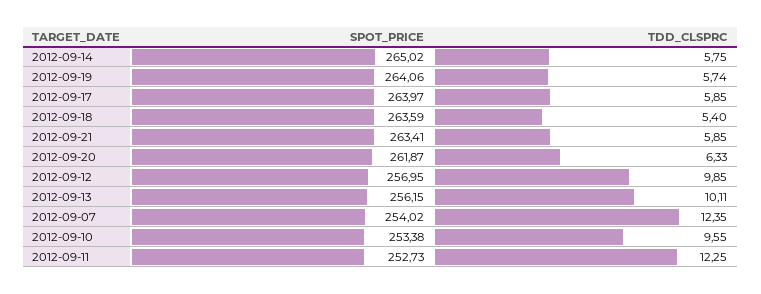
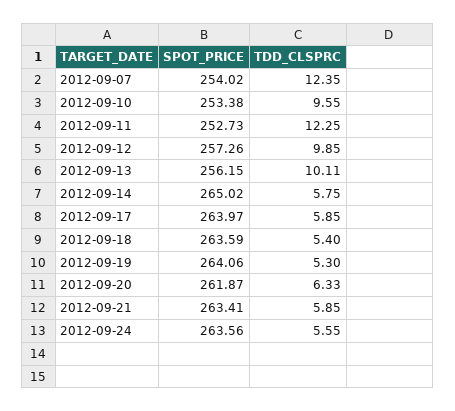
TDD_CLSPRC, 2012-09-19: 5.74 -> 5.3
SPOT_PRICE, 2012-09-12: 256.95 -> 257.26
SPOT_PRICE, 2012-09-24: none -> 263.56
TDD_CLSPRC, 2012-09-24: none -> 5.55

